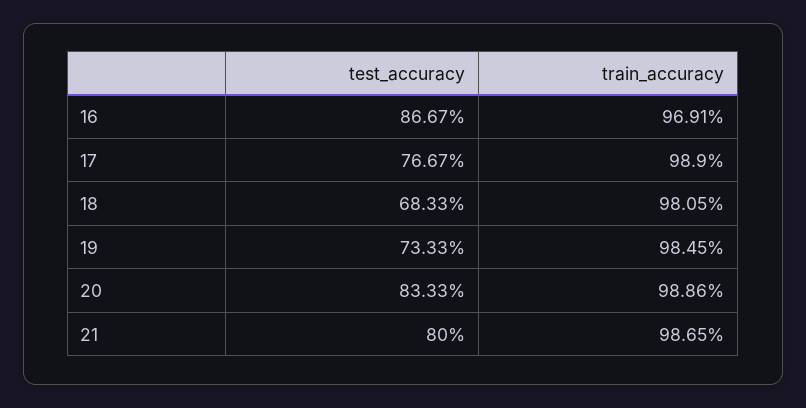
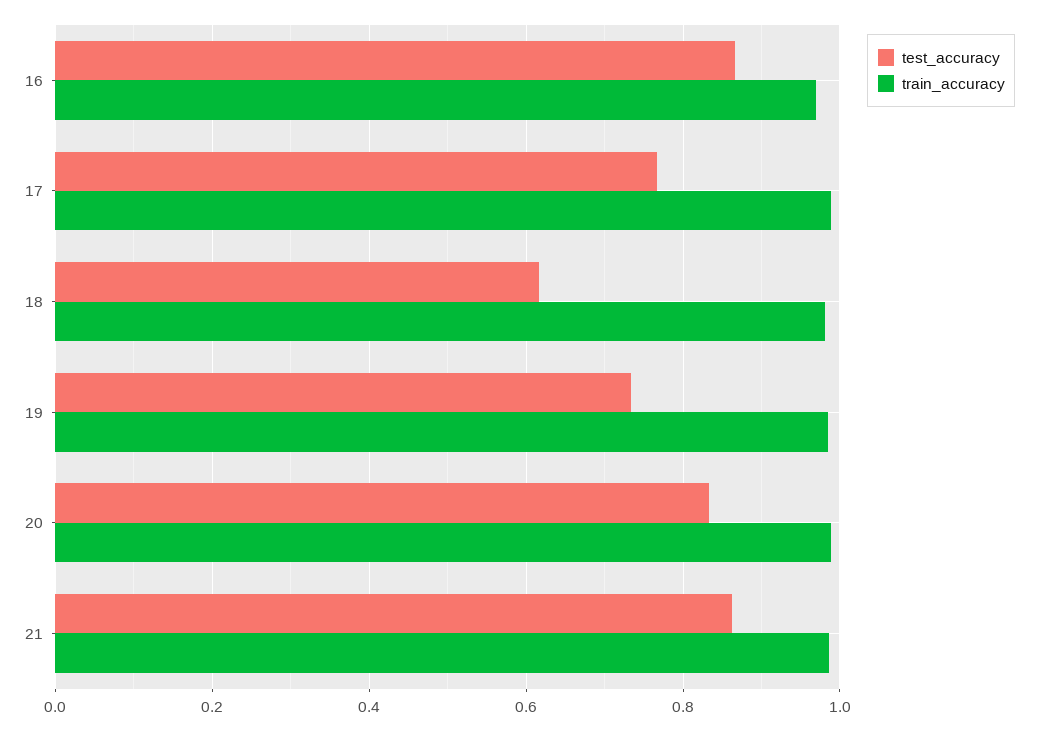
test_accuracy, 18: 0.6833 -> 0.62
test_accuracy, 21: 0.8 -> 0.86

